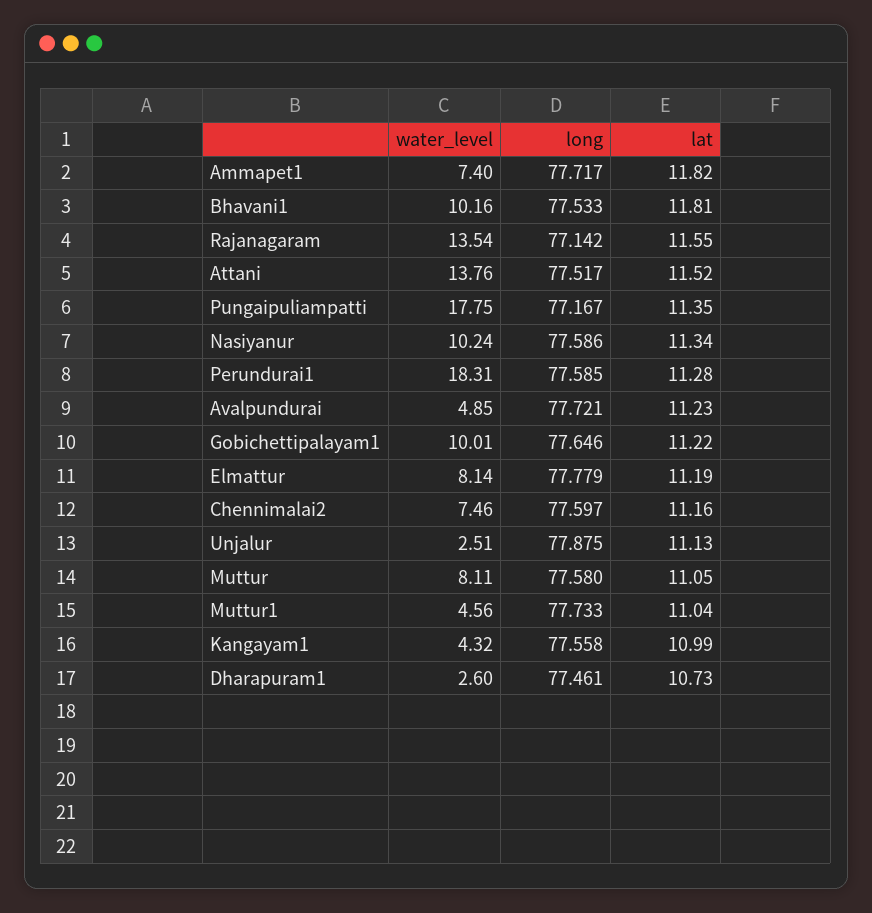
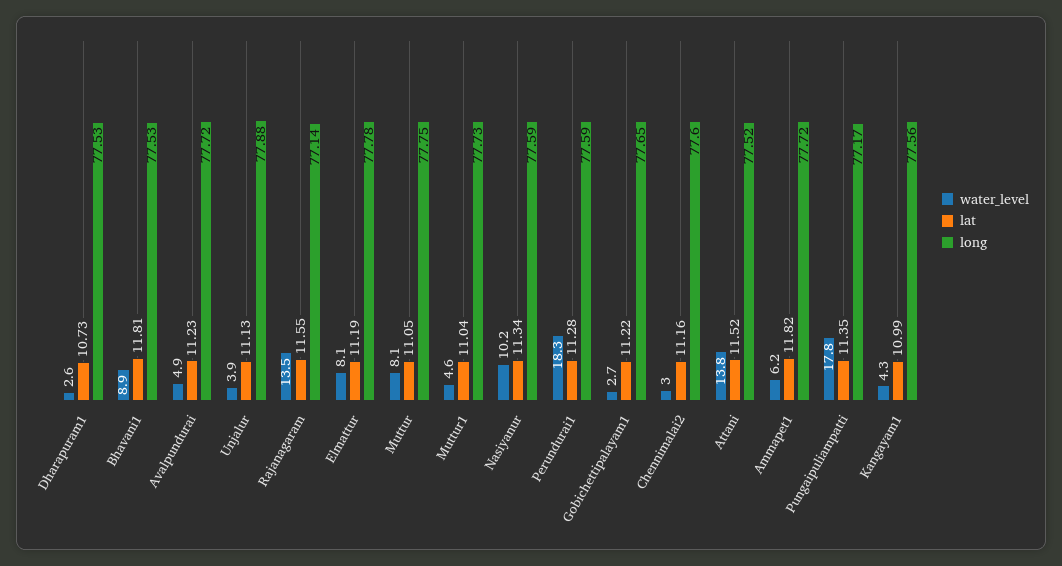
water_level, Ammapet1: 7.4 -> 6.2
water_level, Bhavani1: 10.16 -> 8.9
water_level, Gobichettipalayam1: 10.01 -> 2.7
water_level, Chennimalai2: 7.46 -> 3
water_level, Unjalur: 2.51 -> 3.9
long, Muttur: 77.58 -> 77.75
long, Dharapuram1: 77.461 -> 77.53

